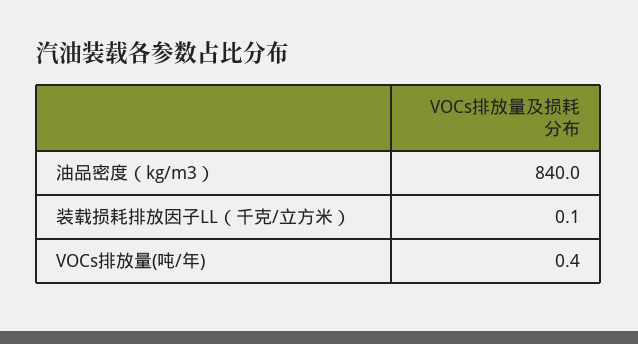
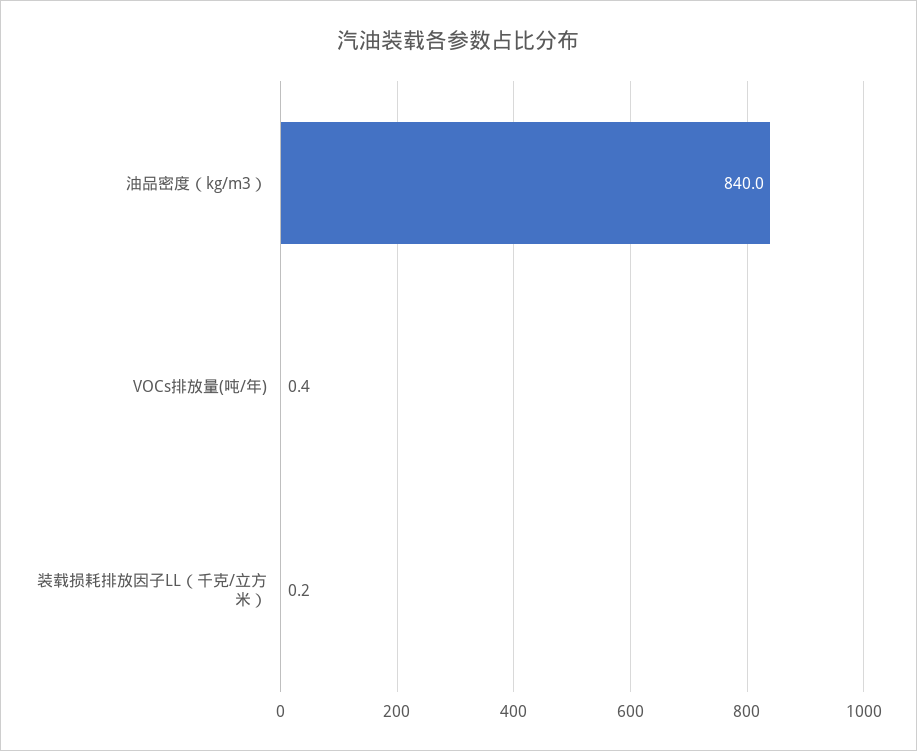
装载损耗排放因子LL（千克/立方米）: 0.1 -> 0.2

